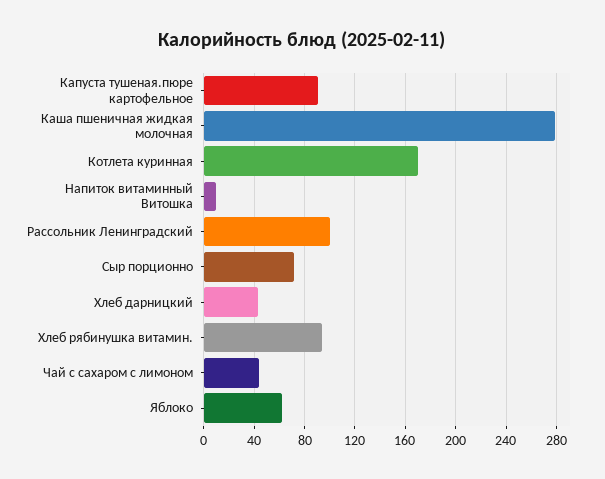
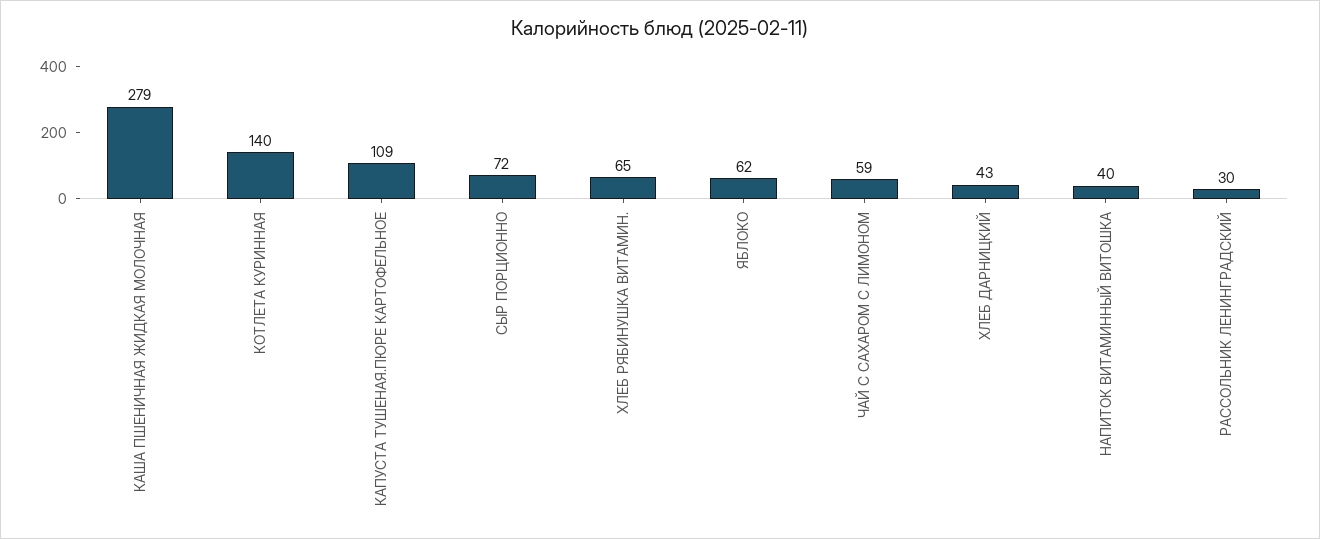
Капуста тушеная.пюре картофельное: 90 -> 109
Котлета куринная: 170 -> 140
Напиток витаминный Витошка: 10 -> 40
Рассольник Ленинградский: 100 -> 30
Хлеб рябинушка витамин.: 95 -> 65
Чай с сахаром с лимоном: 45 -> 59

